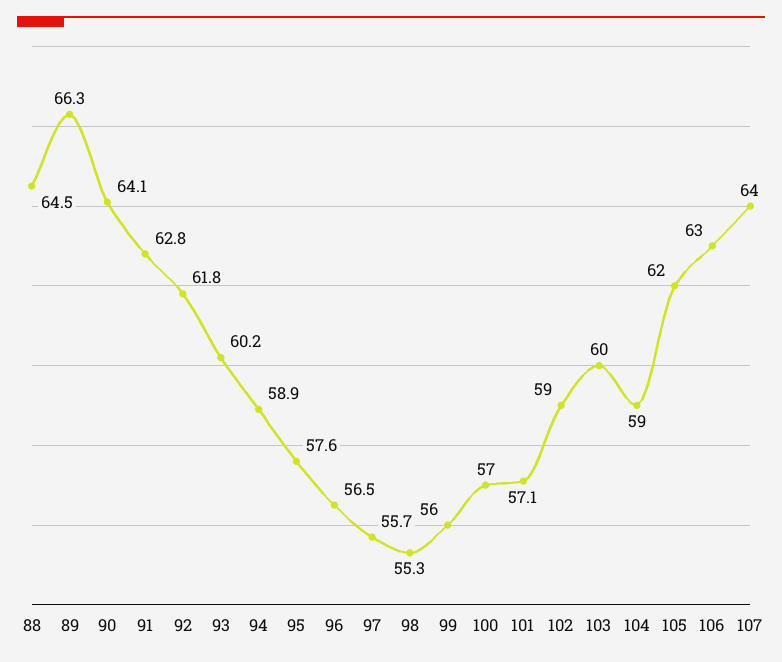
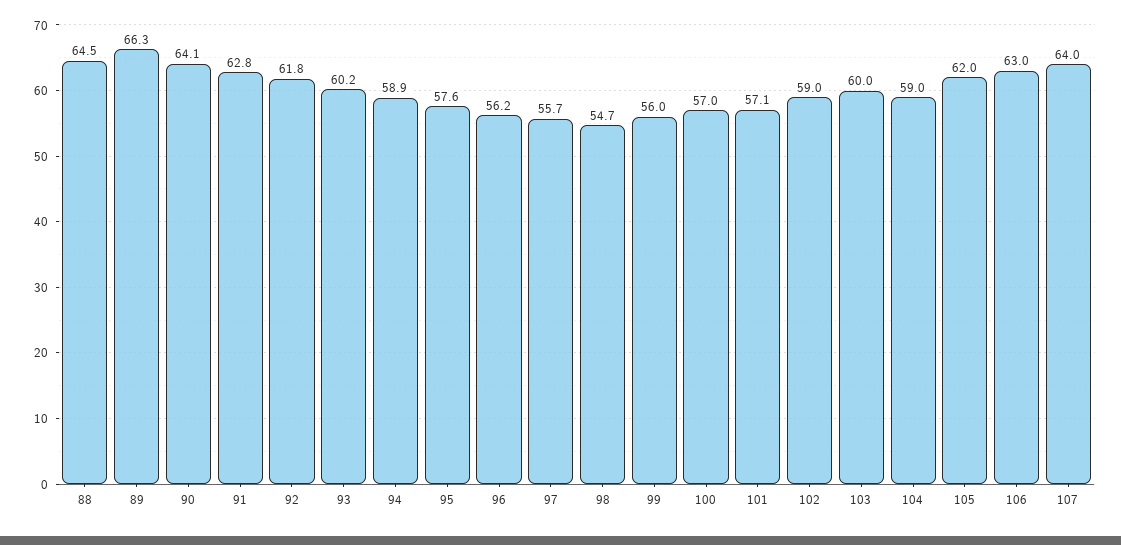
96: 56.5 -> 56.2
98: 55.3 -> 54.7

